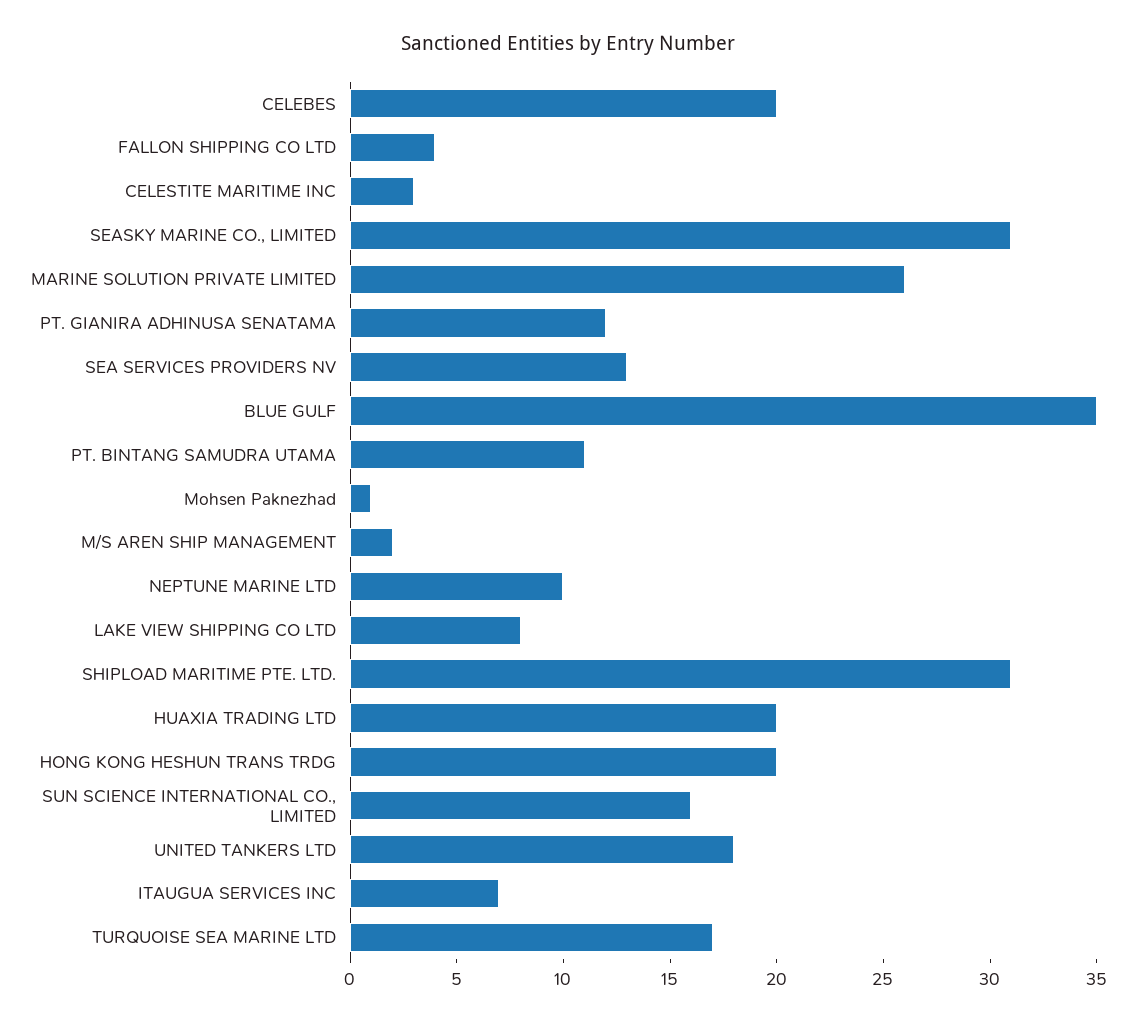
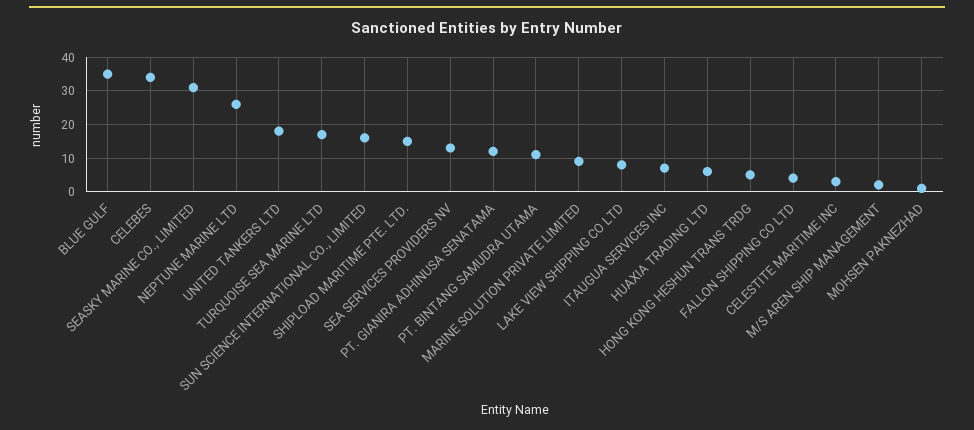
CELEBES: 20 -> 35
MARINE SOLUTION PRIVATE LIMITED: 26 -> 10
NEPTUNE MARINE LTD: 10 -> 25
SHIPLOAD MARITIME PTE. LTD.: 31 -> 15
HUAXIA TRADING LTD: 20 -> 5
HONG KONG HESHUN TRANS TRDG: 20 -> 5

